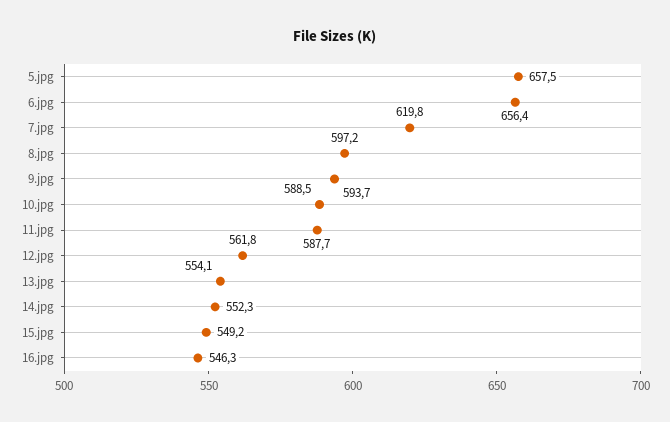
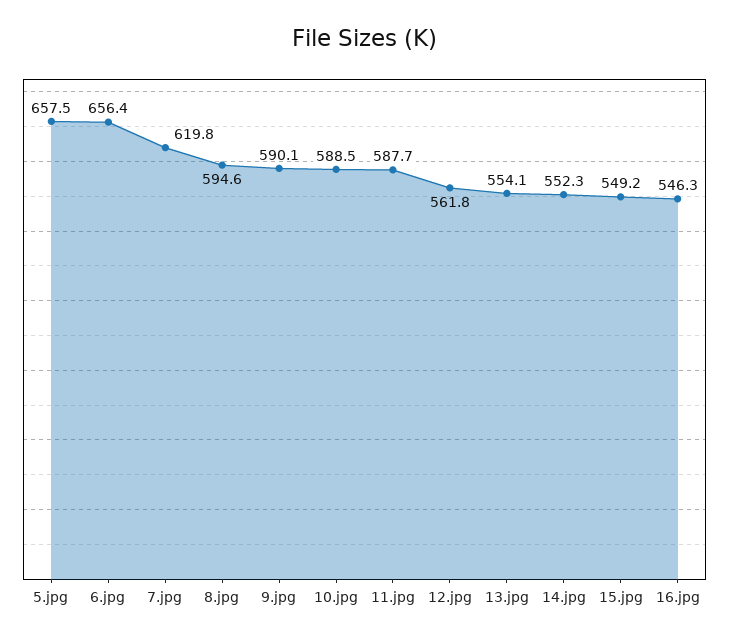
8.jpg: 597.2 -> 594.6
9.jpg: 593.7 -> 590.1

